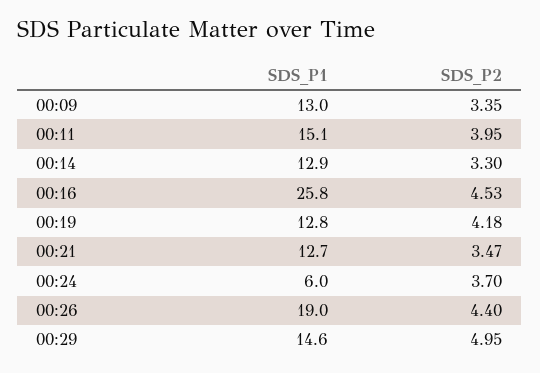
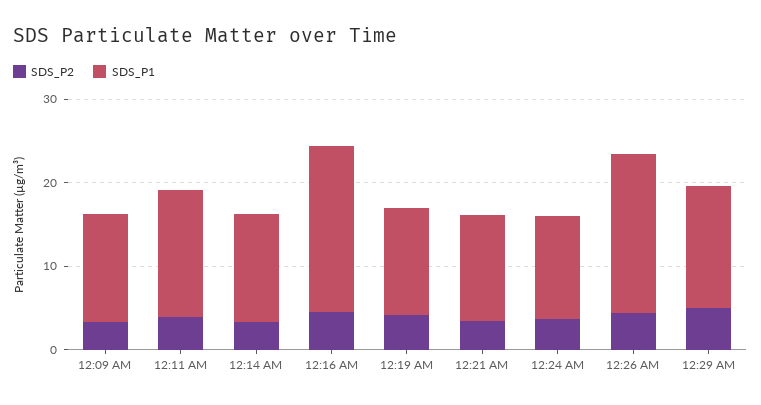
SDS_P1, 00:16: 25.8 -> 20
SDS_P1, 00:24: 6 -> 12

